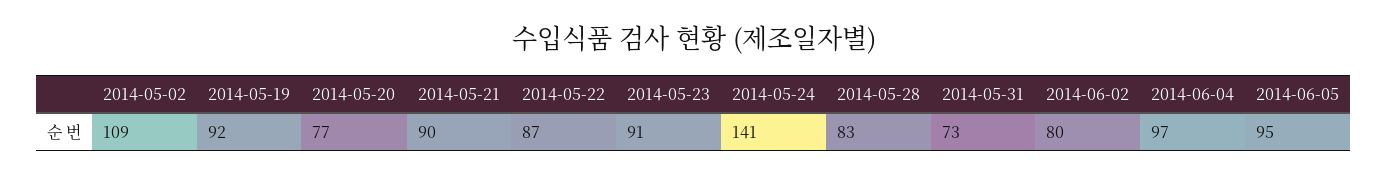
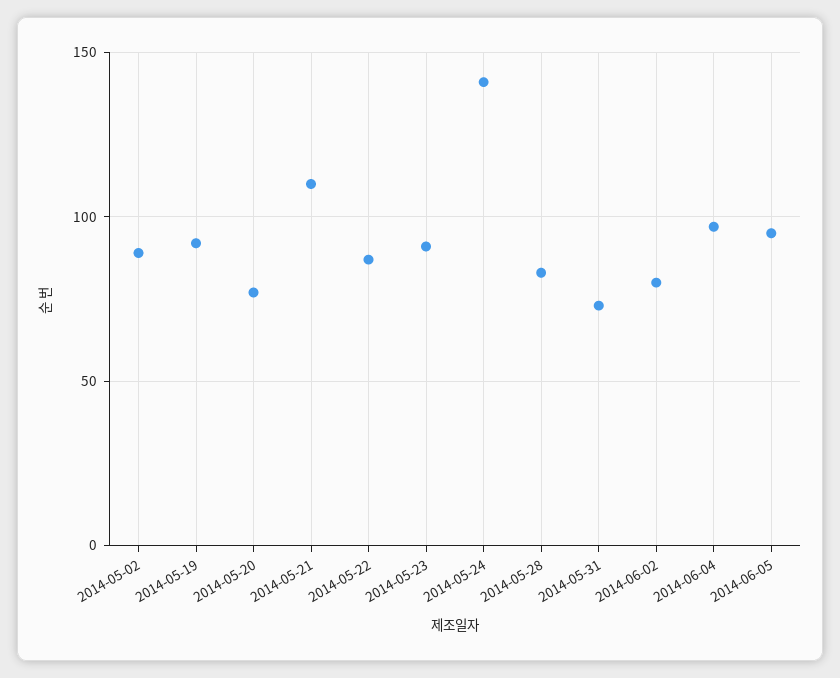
2014-05-02: 109 -> 90
2014-05-21: 90 -> 110

